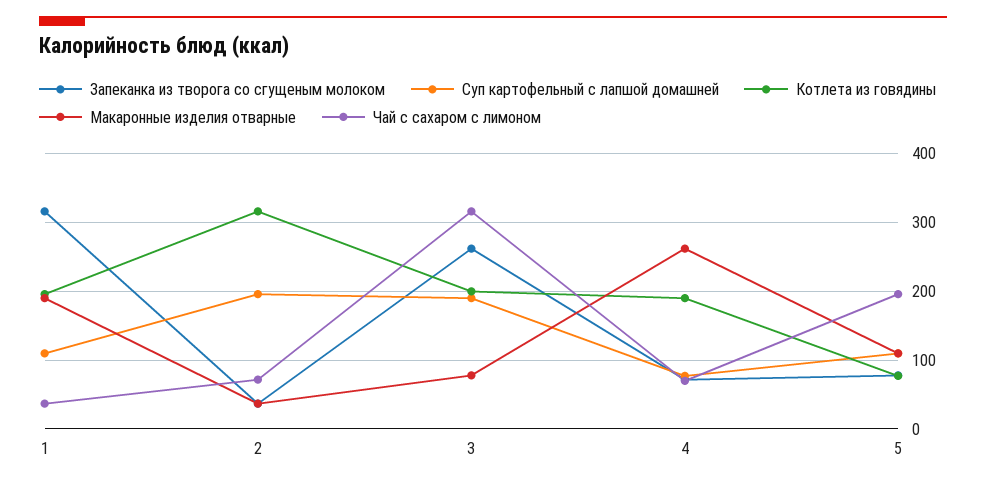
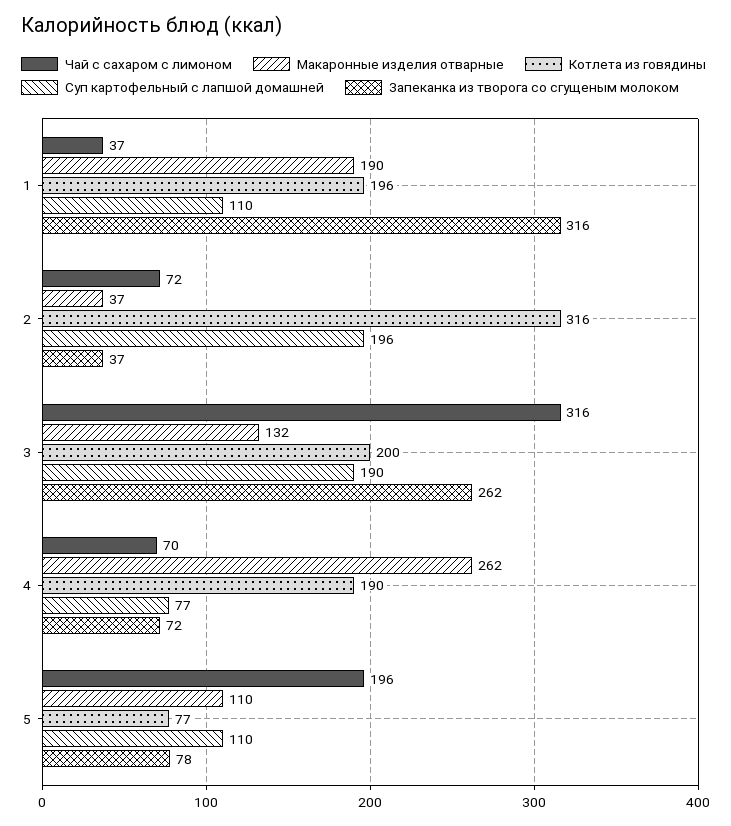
Макаронные изделия отварные, 3: 80 -> 132

